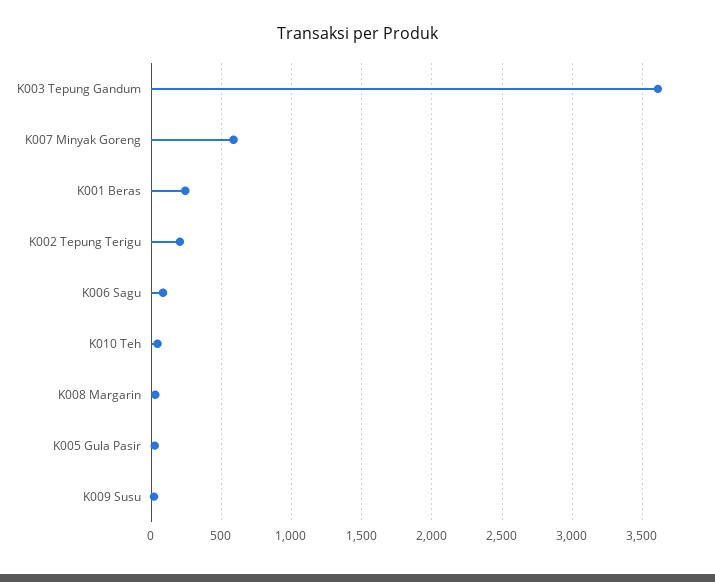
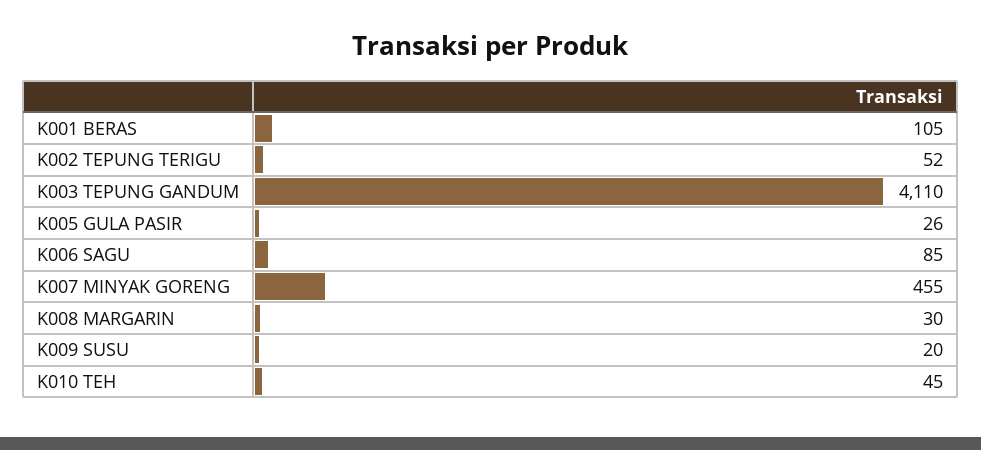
K003 Tepung Gandum: 3600 -> 4110
K007 Minyak Goreng: 600 -> 455
K001 Beras: 250 -> 105
K002 Tepung Terigu: 200 -> 52

